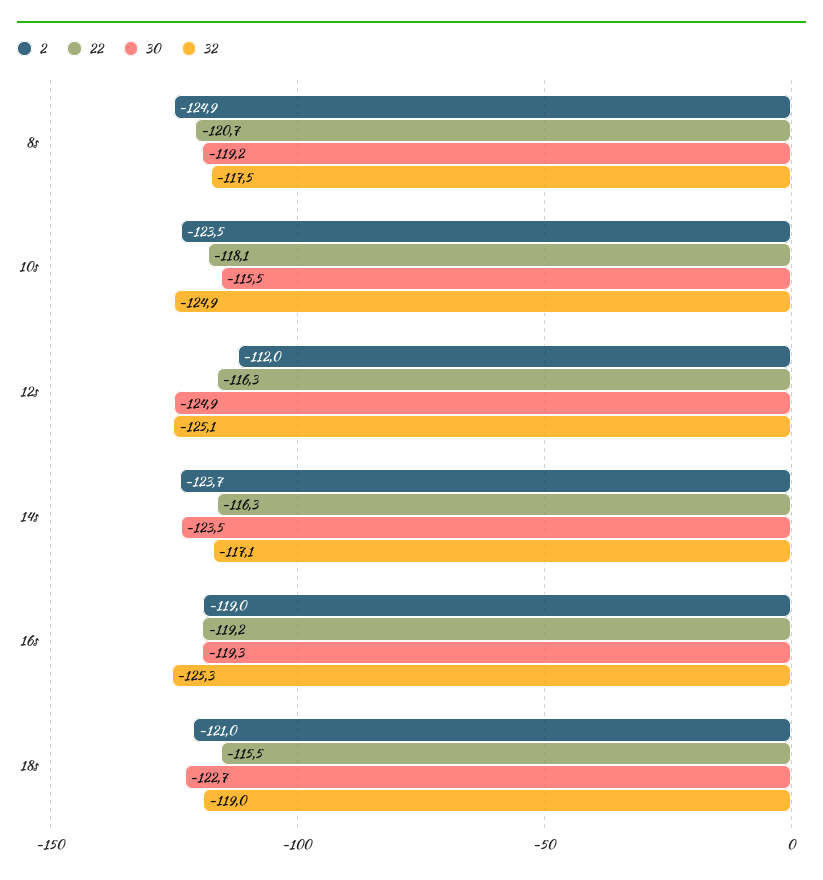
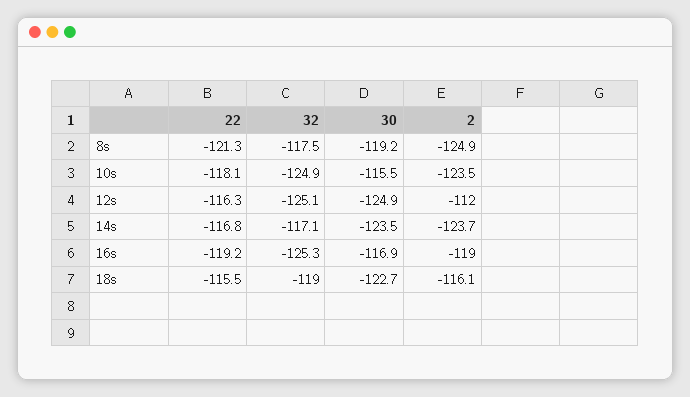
22, 8s: -120.7 -> -121.3
22, 14s: -116.3 -> -116.8
30, 16s: -119.3 -> -116.9
2, 18s: -121 -> -116.1

